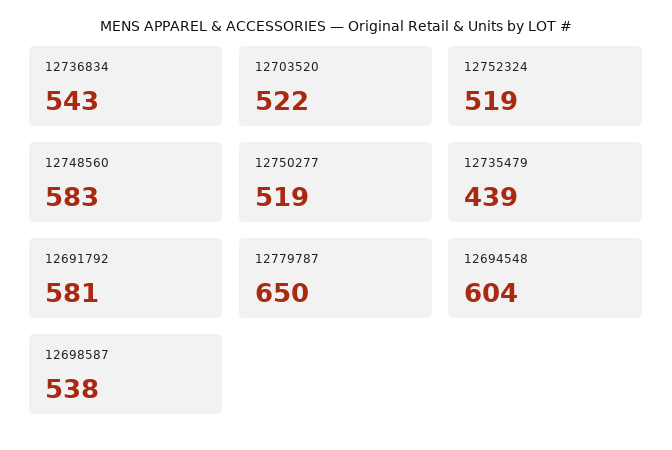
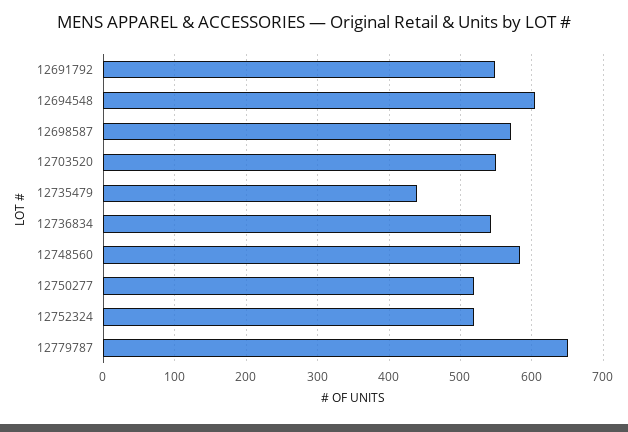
12703520: 522 -> 550
12691792: 581 -> 550
12698587: 538 -> 570

